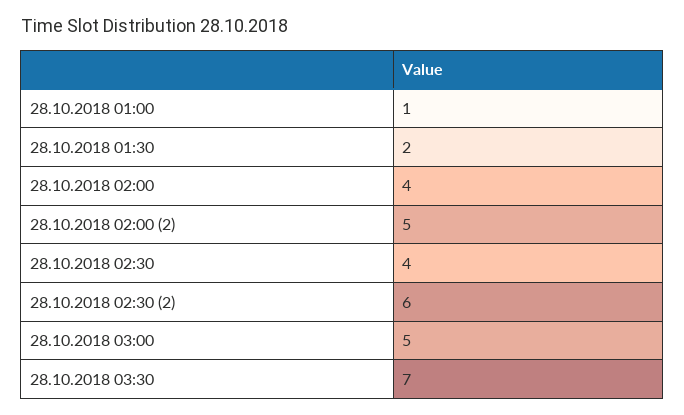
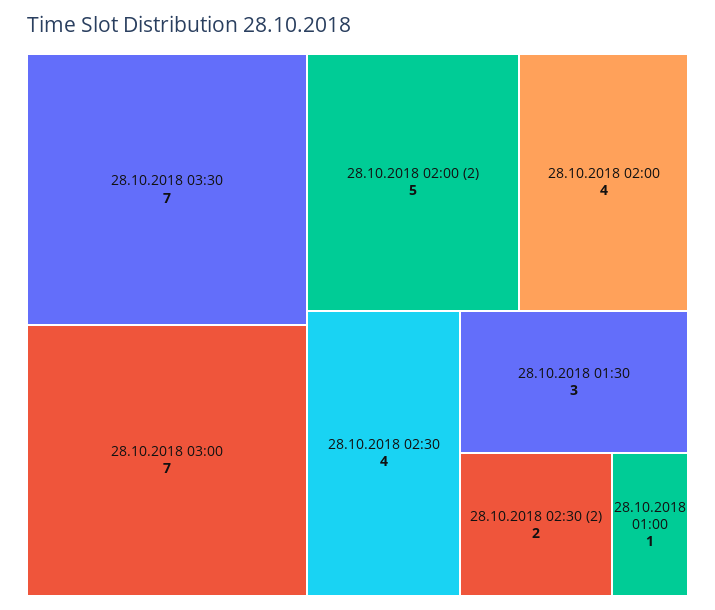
28.10.2018 01:30: 2 -> 3
28.10.2018 02:30 (2): 6 -> 2
28.10.2018 03:00: 5 -> 7

